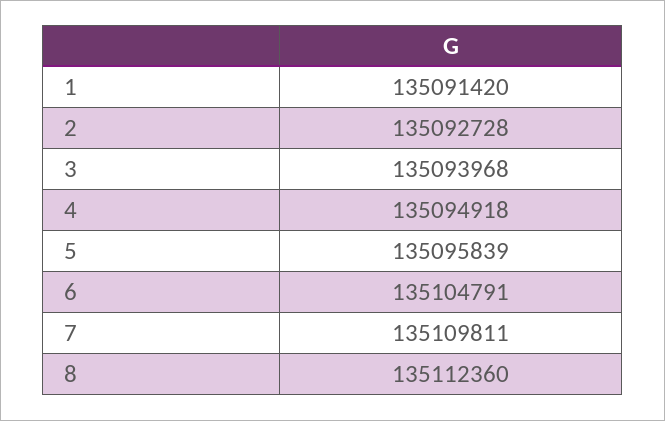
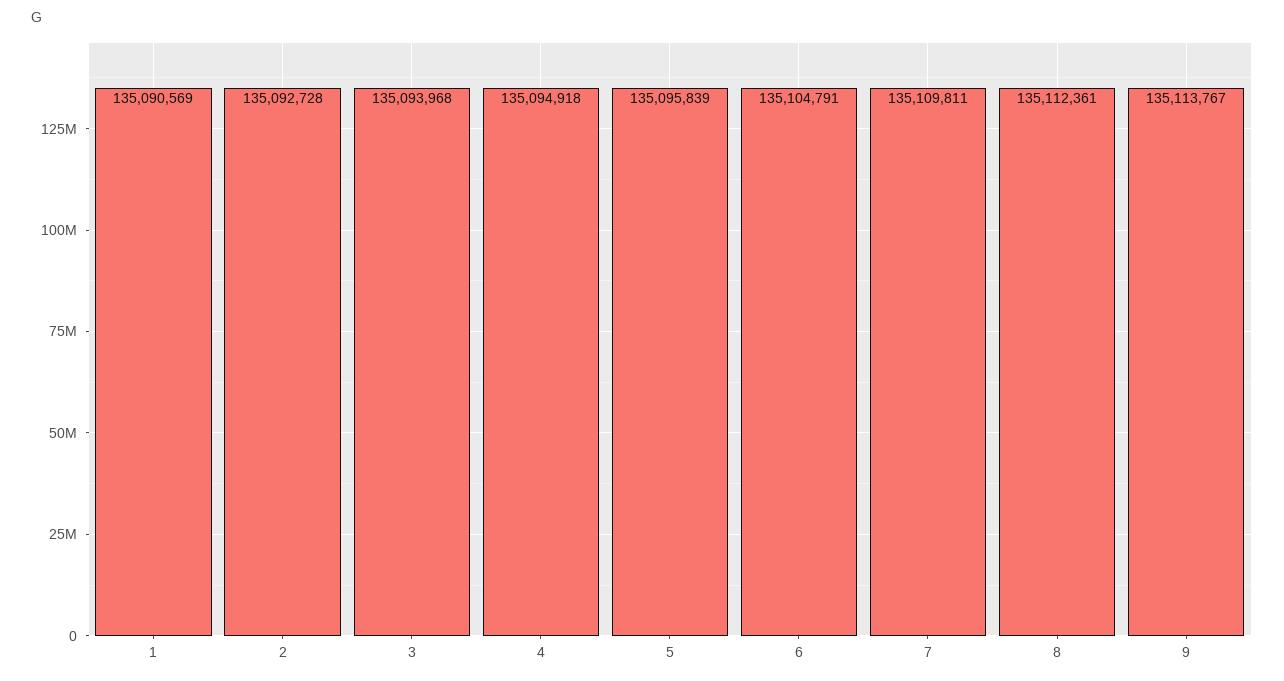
1: 135091420 -> 135090569
8: 135112360 -> 135112361
9: none -> 135113767

